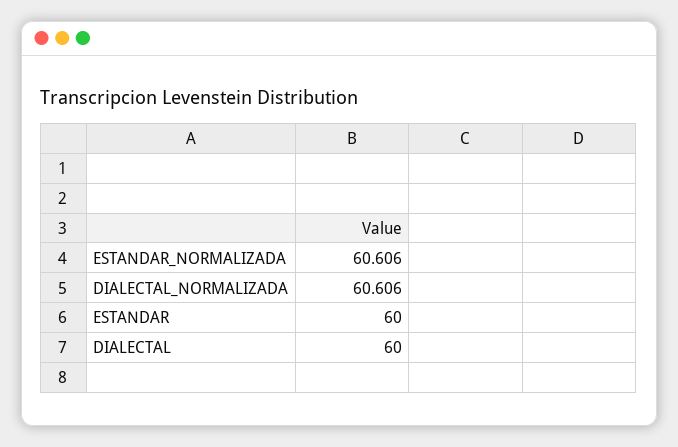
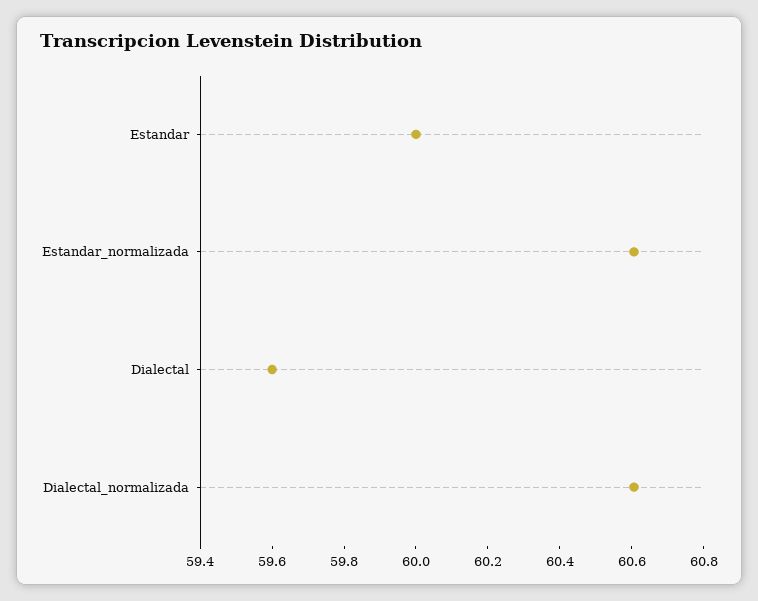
DIALECTAL: 60 -> 59.6

